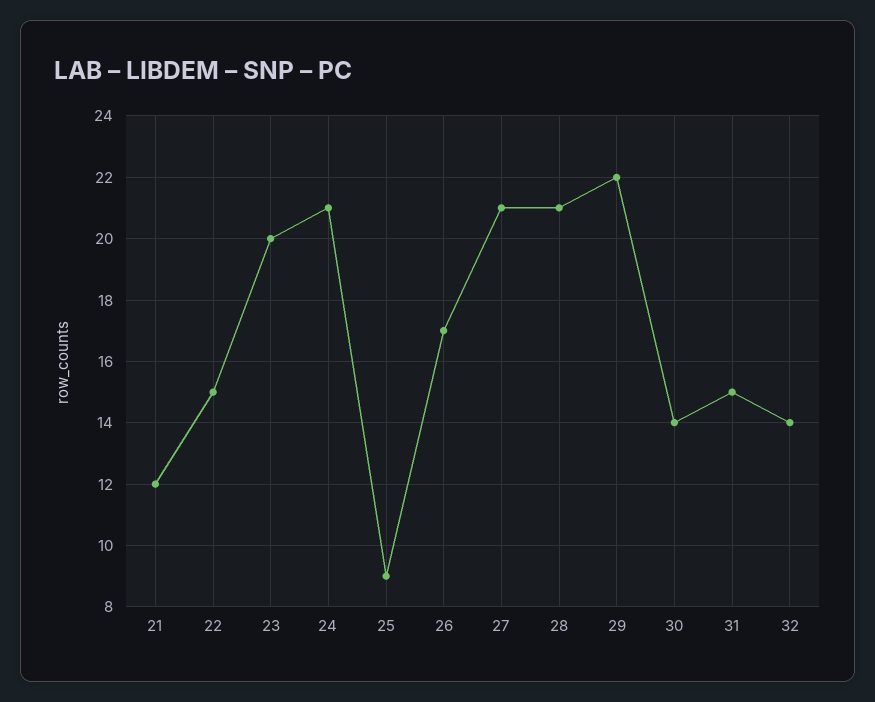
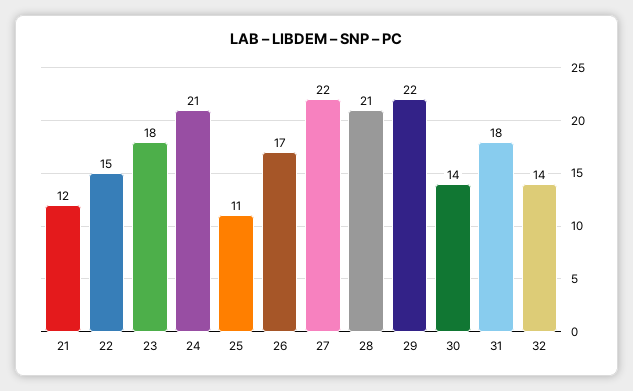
23: 20 -> 18
25: 9 -> 11
27: 21 -> 22
31: 15 -> 18

